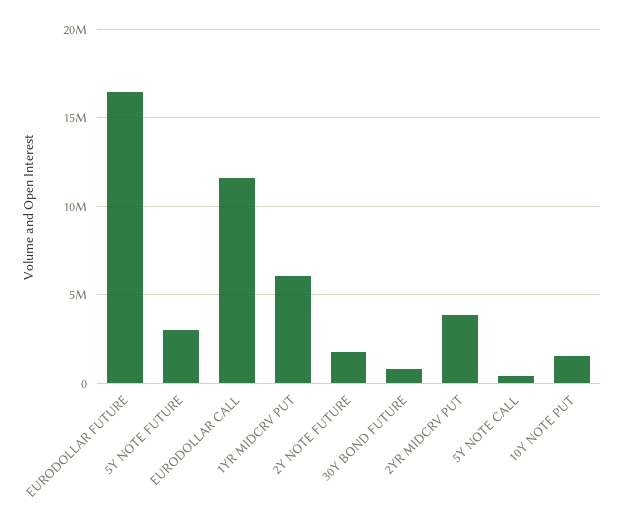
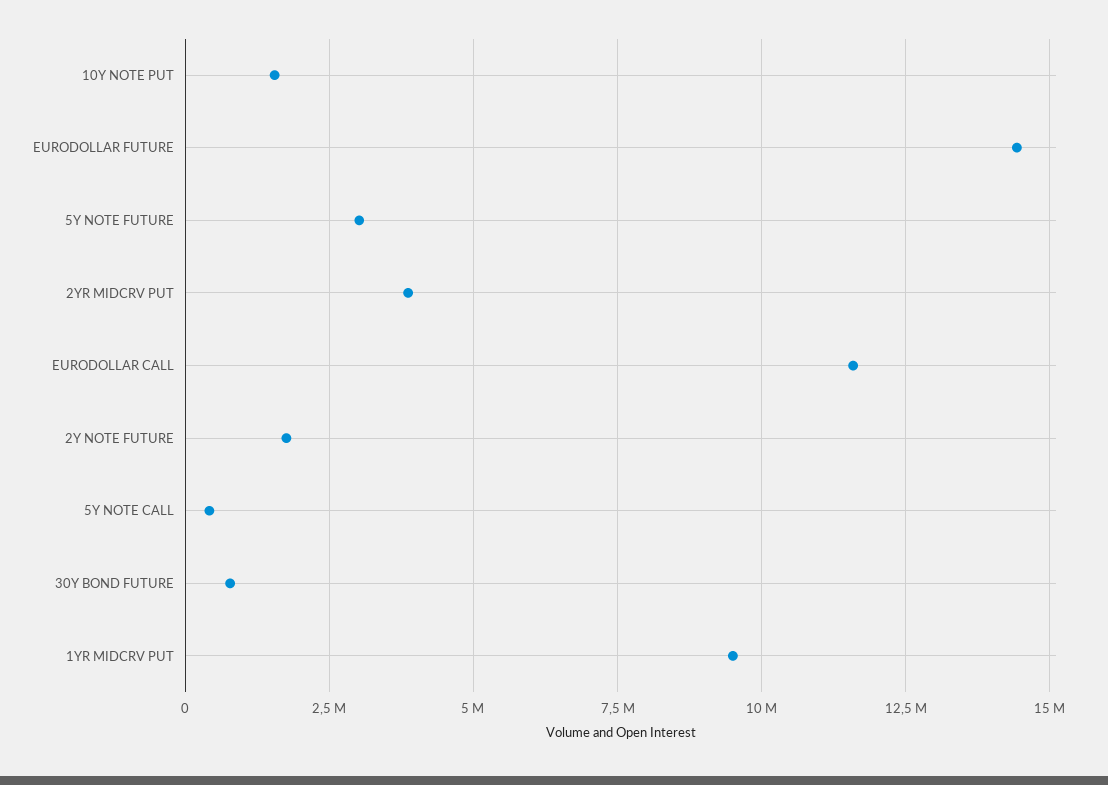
EURODOLLAR FUTURE: 16500000 -> 14500000
1YR MIDCRV PUT: 6000000 -> 9500000

